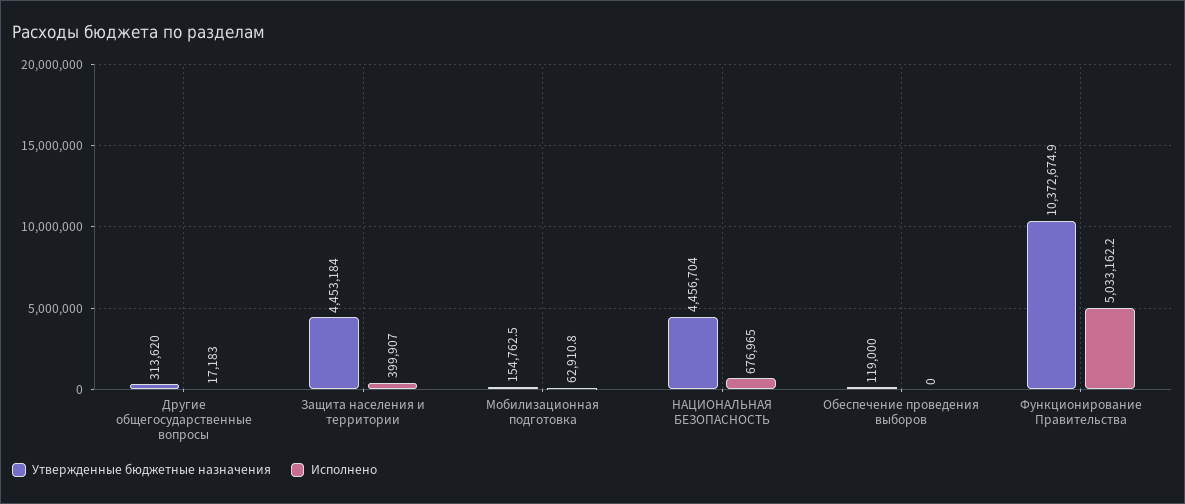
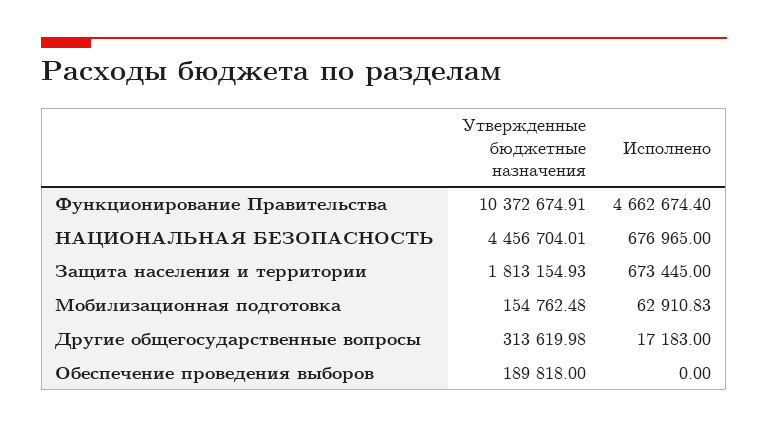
Утвержденные бюджетные назначения, Защита населения и территории: 4453184 -> 1813154.93
Исполнено, Защита населения и территории: 399907 -> 673445
Утвержденные бюджетные назначения, Обеспечение проведения выборов: 119000 -> 189818
Исполнено, Функционирование Правительства: 5033162.2 -> 4662674.4

